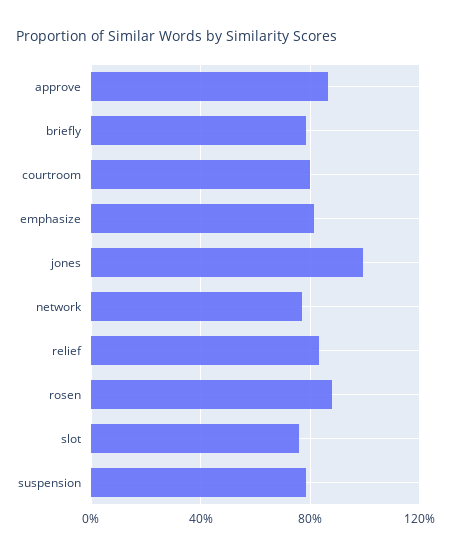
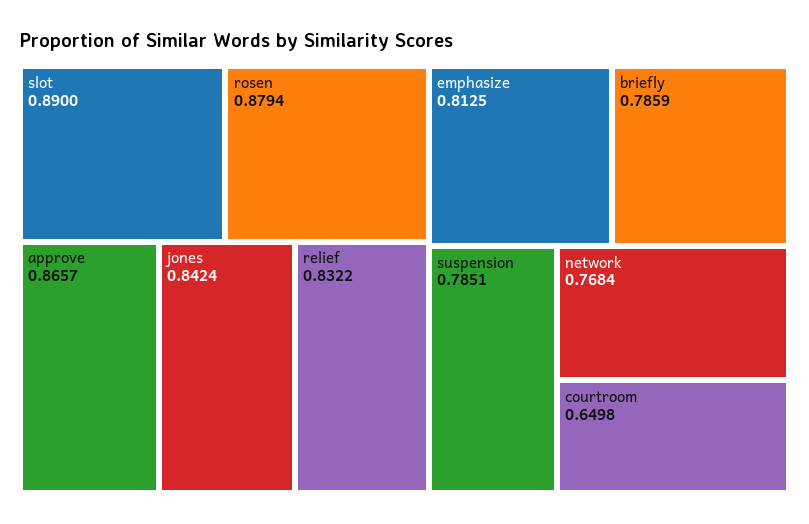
courtroom: 0.8 -> 0.6498
jones: 1 -> 0.8424
slot: 0.75 -> 0.89

